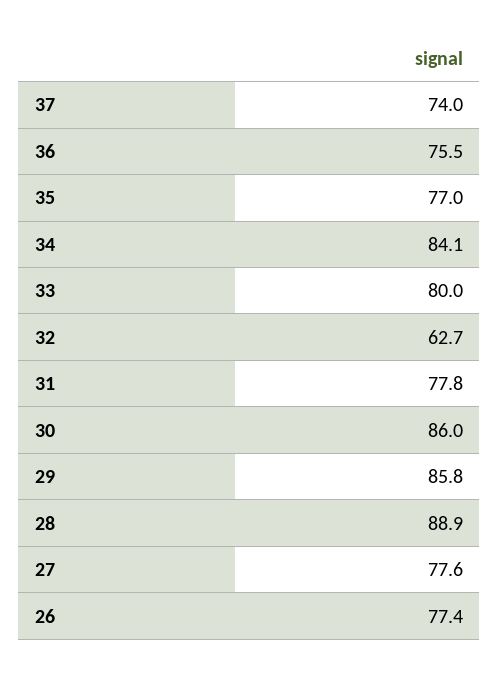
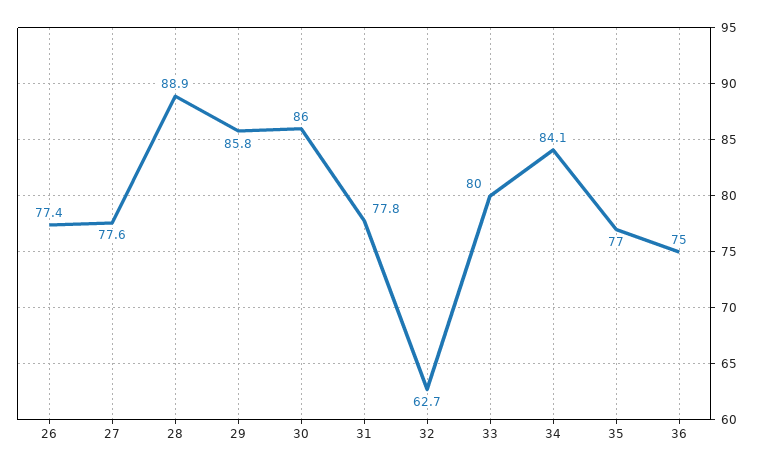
37: 74 -> none
36: 75.5 -> 75

